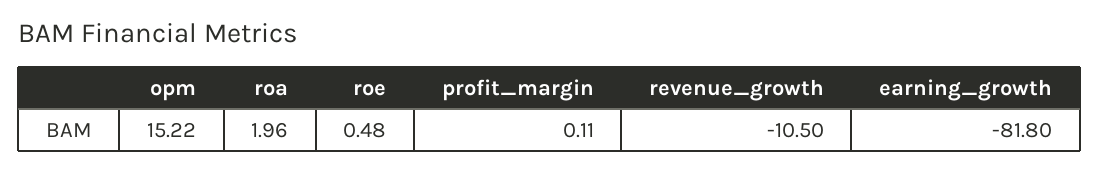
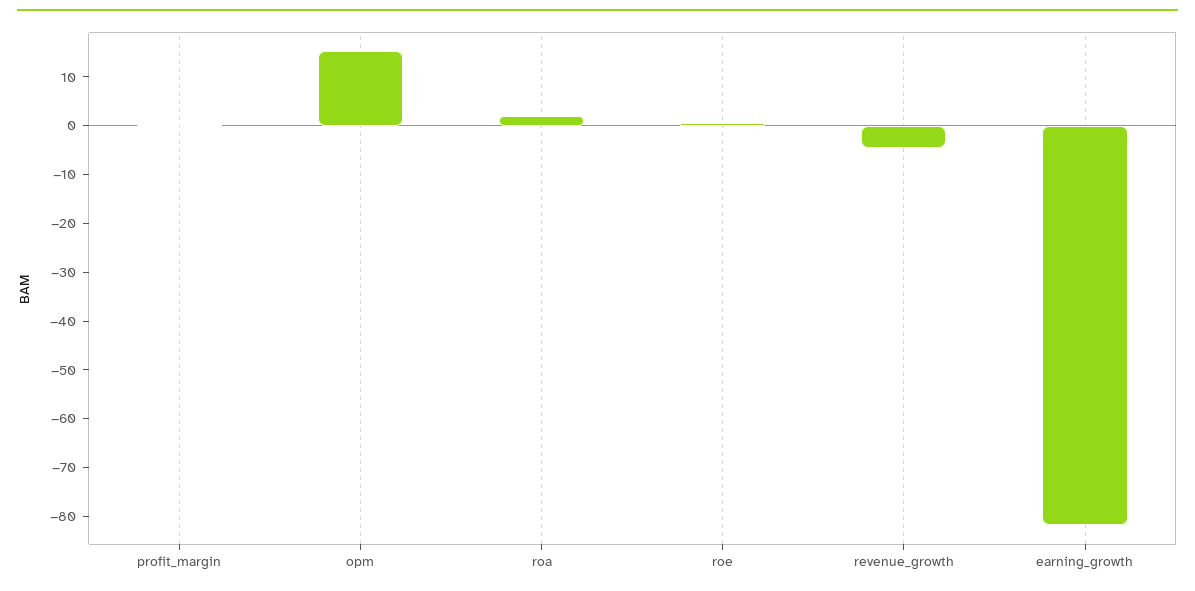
revenue_growth: -10.5 -> -4

